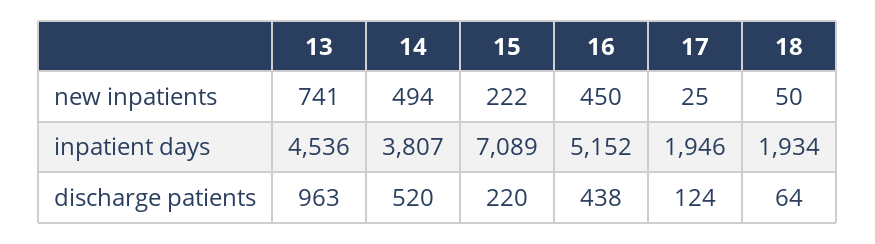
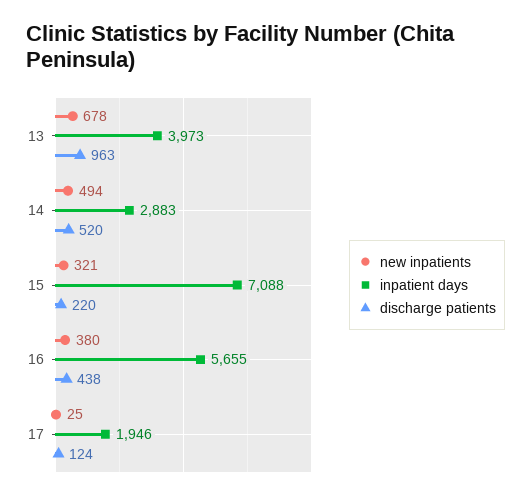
new inpatients, 13: 741 -> 678
new inpatients, 15: 222 -> 321
new inpatients, 16: 450 -> 380
new inpatients, 18: 50 -> none
inpatient days, 13: 4536 -> 3973
inpatient days, 14: 3807 -> 2883
inpatient days, 15: 7089 -> 7088
inpatient days, 16: 5152 -> 5655
inpatient days, 18: 1934 -> none
discharge patients, 18: 64 -> none

